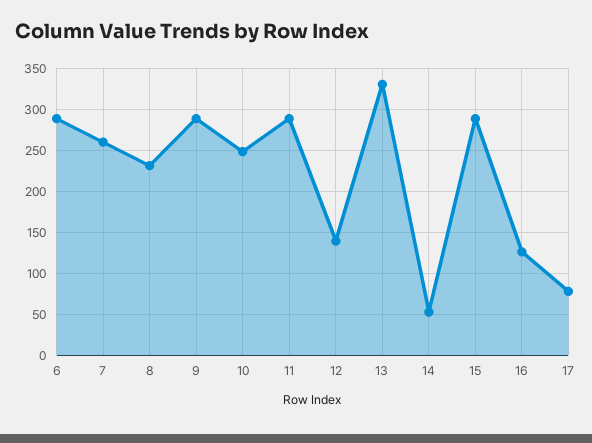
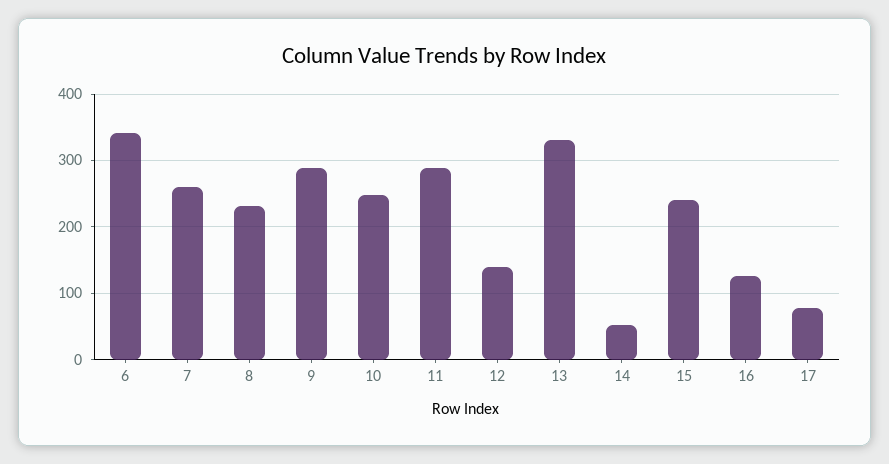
6: 290 -> 340
15: 290 -> 240

